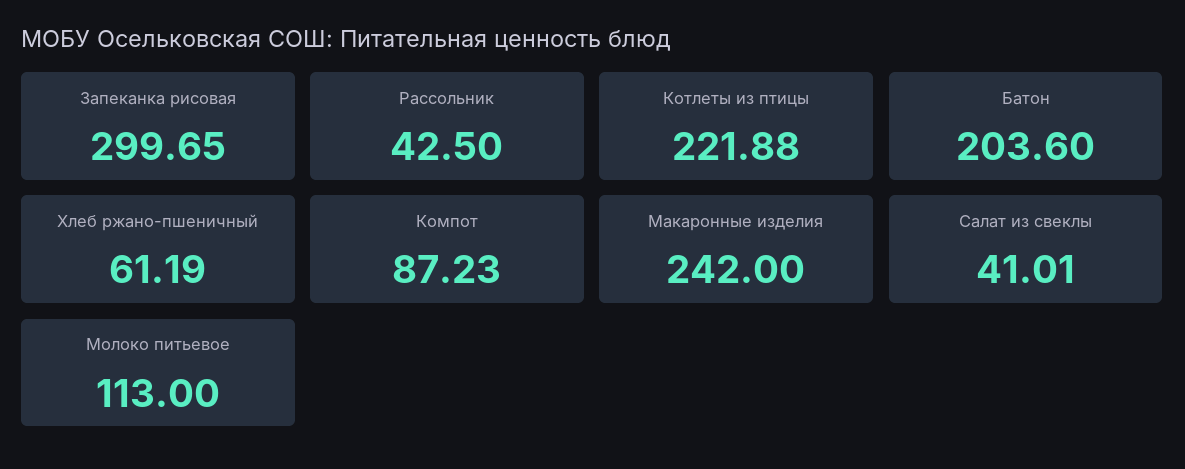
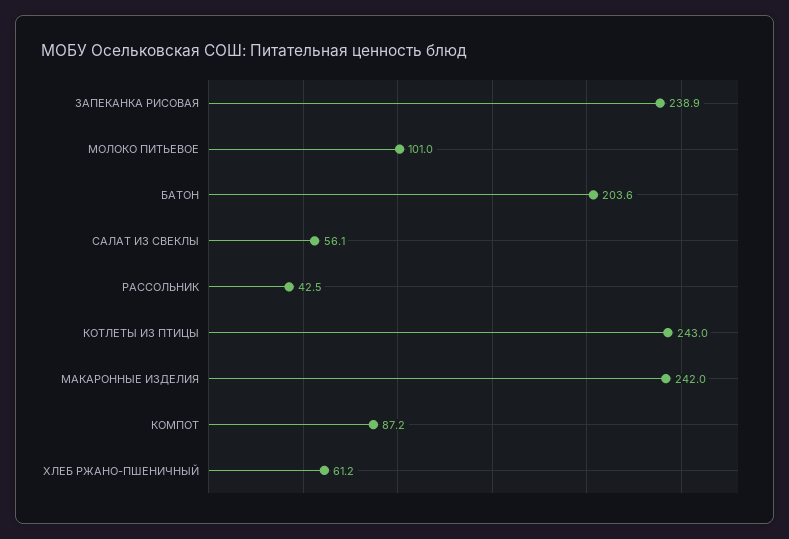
Запеканка рисовая: 299.65 -> 238.9
Котлеты из птицы: 221.88 -> 243
Салат из свеклы: 41.01 -> 56.1
Молоко питьевое: 113 -> 101

